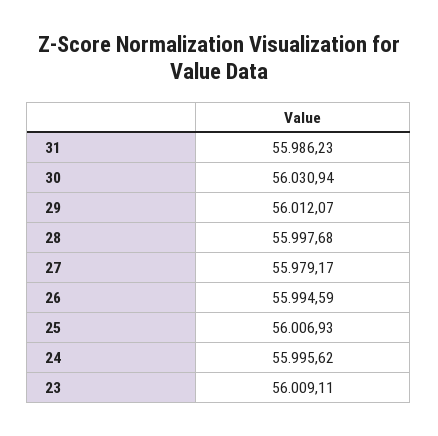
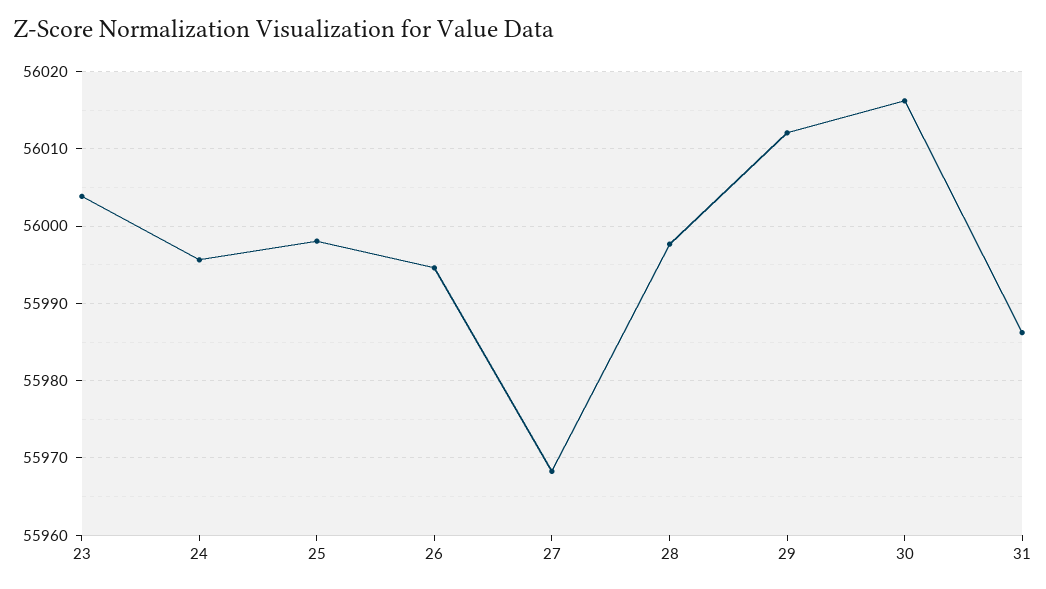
30: 56030.94 -> 56016
27: 55979.17 -> 55968
25: 56006.93 -> 55998
23: 56009.11 -> 56004

